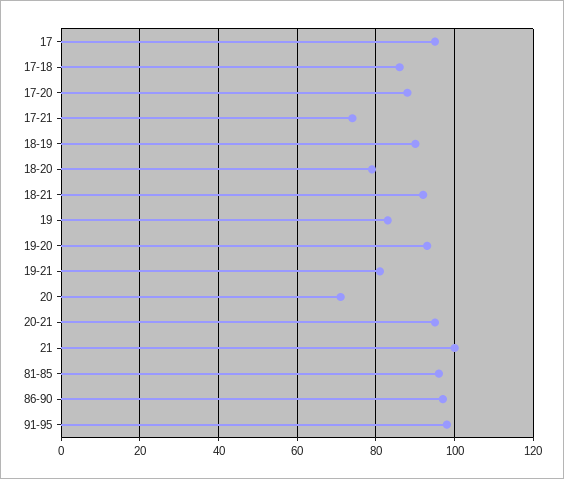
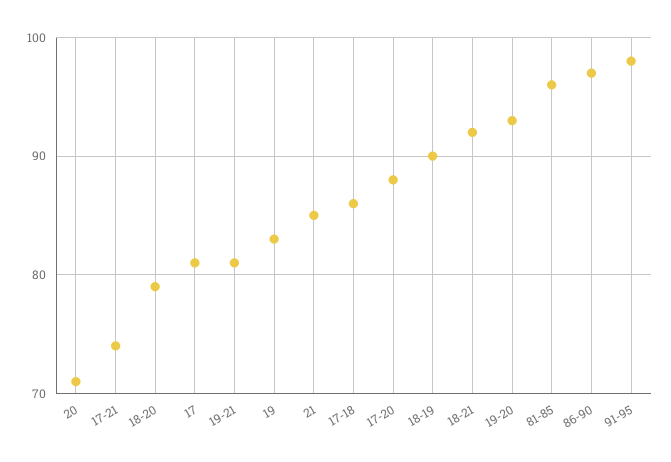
17: 95 -> 81
20-21: 95 -> none
21: 100 -> 85

